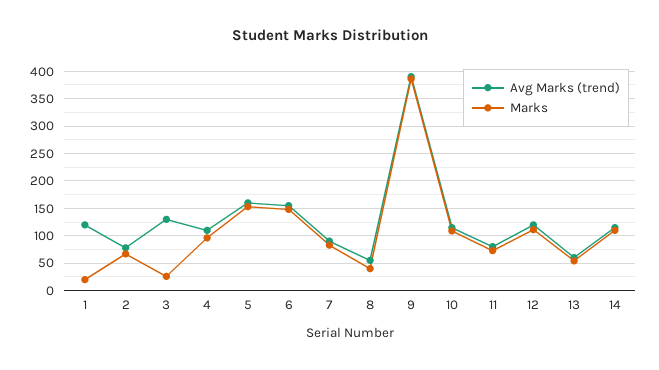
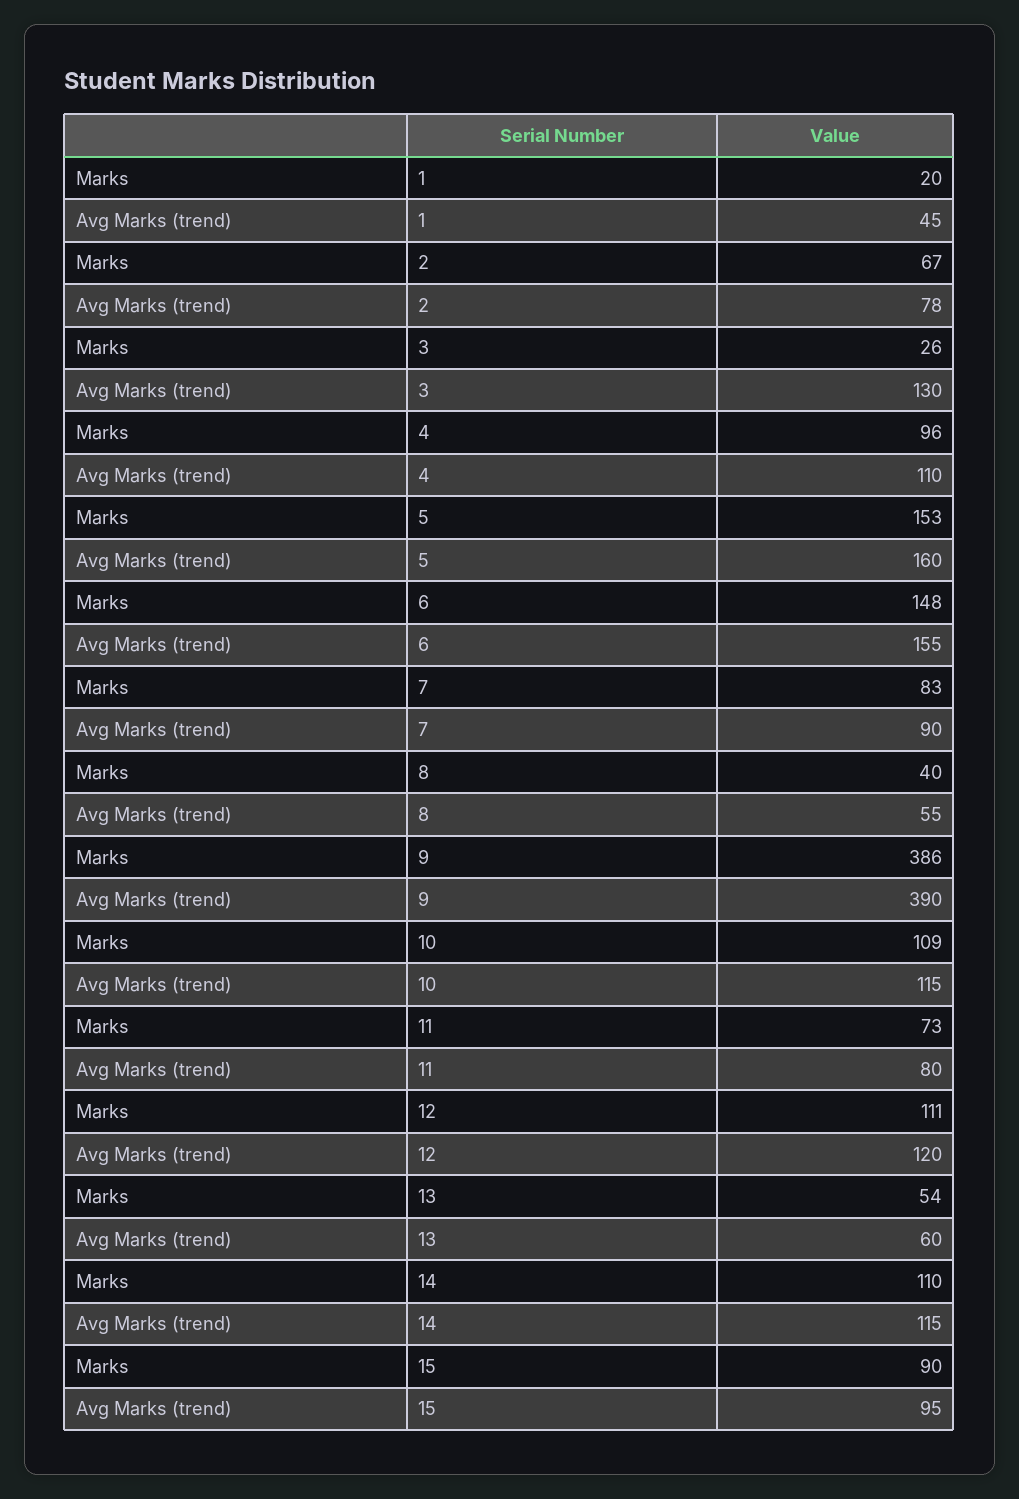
Avg Marks (trend), 1: 125 -> 45
Marks, 15: none -> 90
Avg Marks (trend), 15: none -> 95

